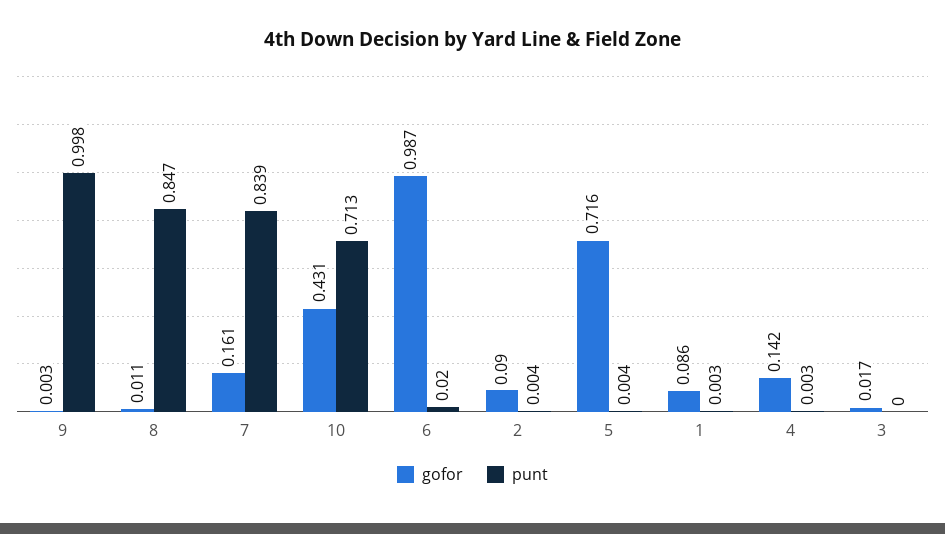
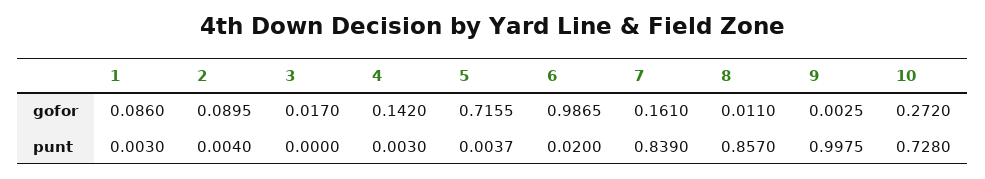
punt, 8: 0.847 -> 0.857
gofor, 10: 0.431 -> 0.272
punt, 10: 0.713 -> 0.728

